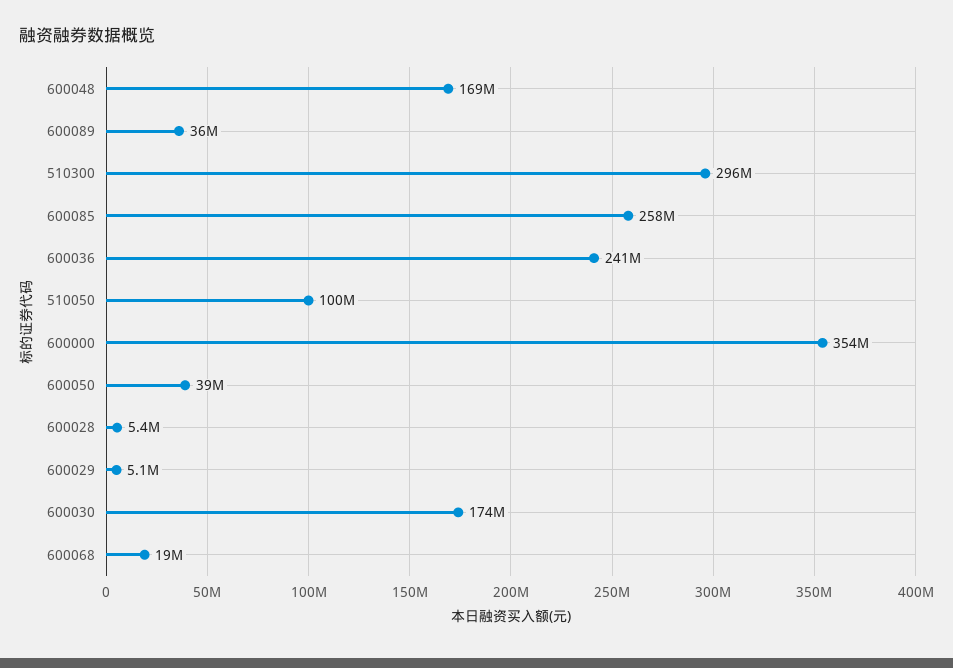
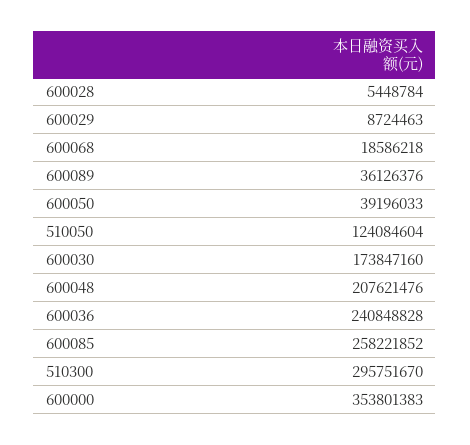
600048: 169000000 -> 207621476
510050: 100000000 -> 124084604
600029: 5100000 -> 8724463

